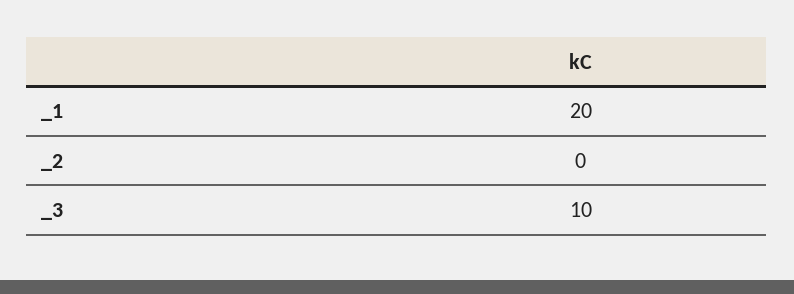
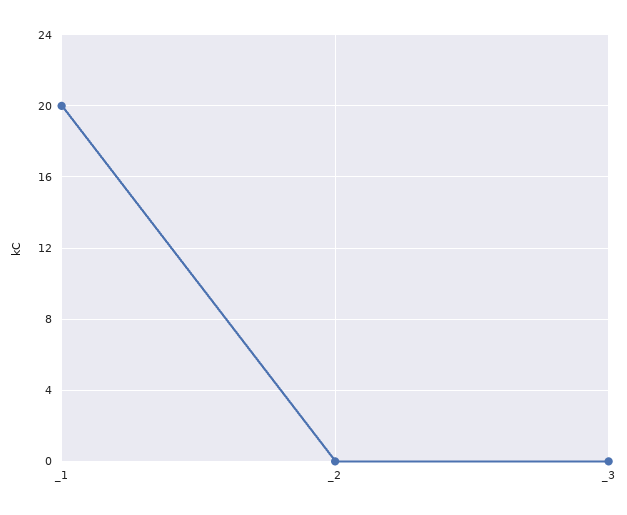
_3: 10 -> 0

